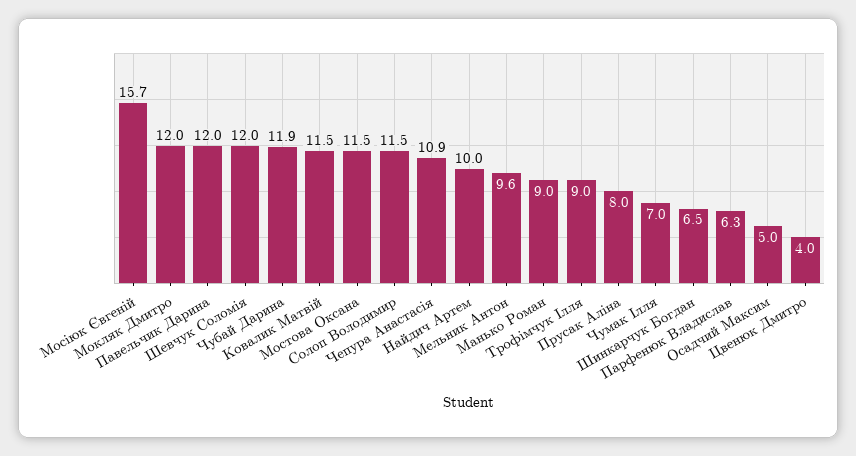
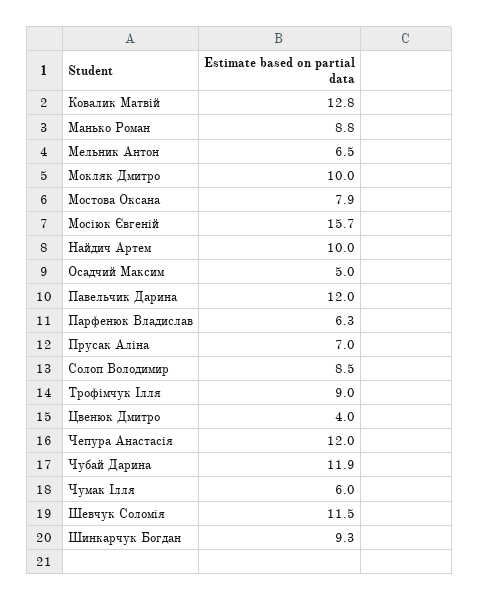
Мокляк Дмитро: 12 -> 10
Шевчук Соломія: 12 -> 11.5
Ковалик Матвій: 11.5 -> 12.8
Мостова Оксана: 11.5 -> 7.9
Солоп Володимир: 11.5 -> 8.5
Чепура Анастасія: 10.9 -> 12
Мельник Антон: 9.6 -> 6.5
Манько Роман: 9 -> 8.8
Прусак Аліна: 8 -> 7
Чумак Ілля: 7 -> 6
Шинкарчук Богдан: 6.5 -> 9.3

